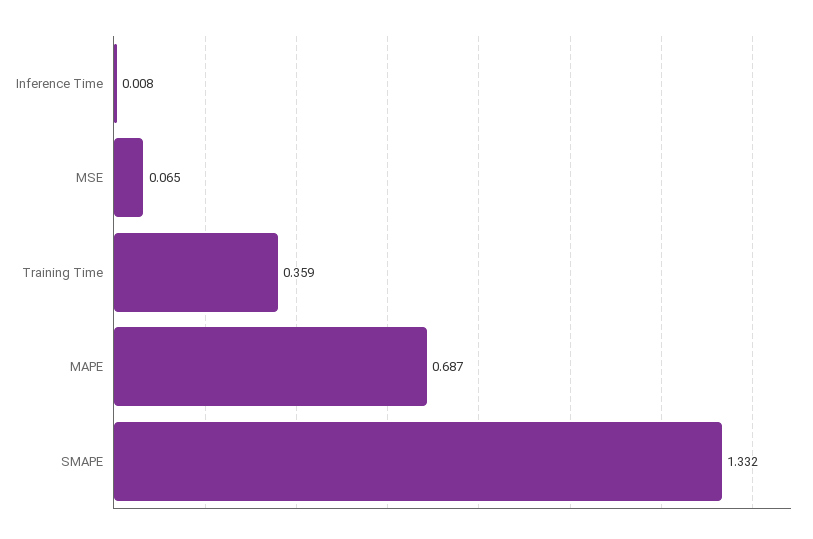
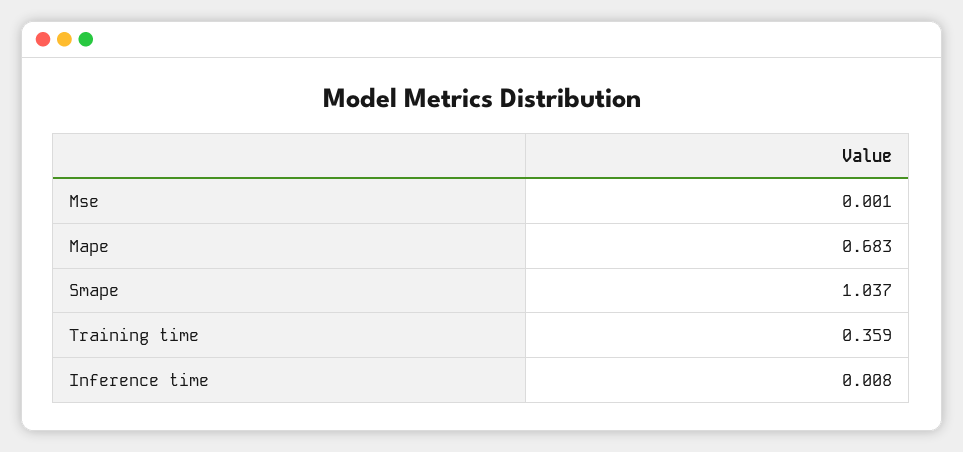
MSE: 0.065 -> 0.001
MAPE: 0.687 -> 0.683
SMAPE: 1.332 -> 1.037

